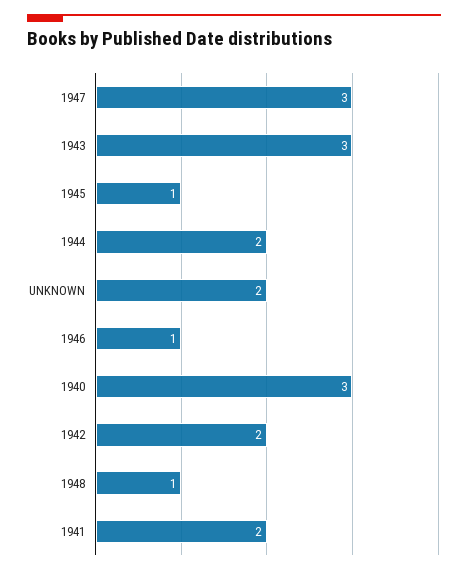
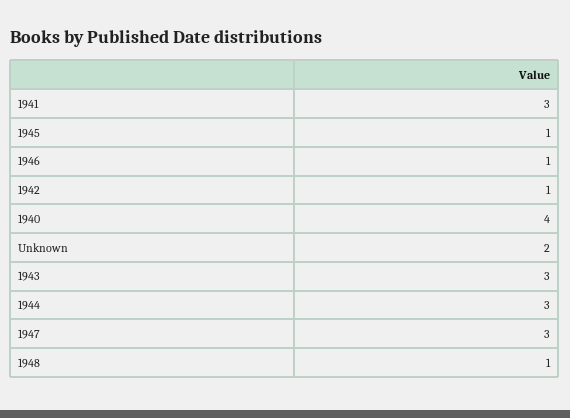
1944: 2 -> 3
1940: 3 -> 4
1942: 2 -> 1
1941: 2 -> 3

